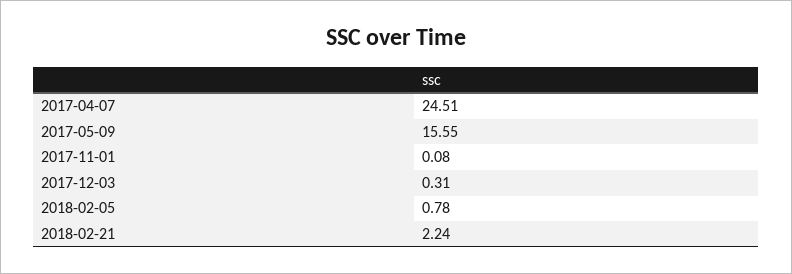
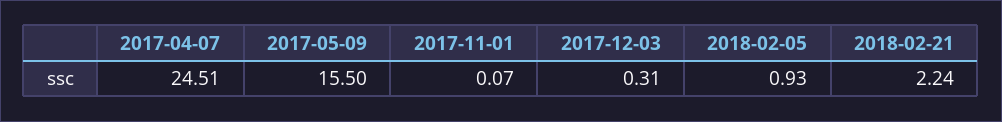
2017-05-09: 15.55 -> 15.5
2017-11-01: 0.08 -> 0.07
2018-02-05: 0.78 -> 0.93

